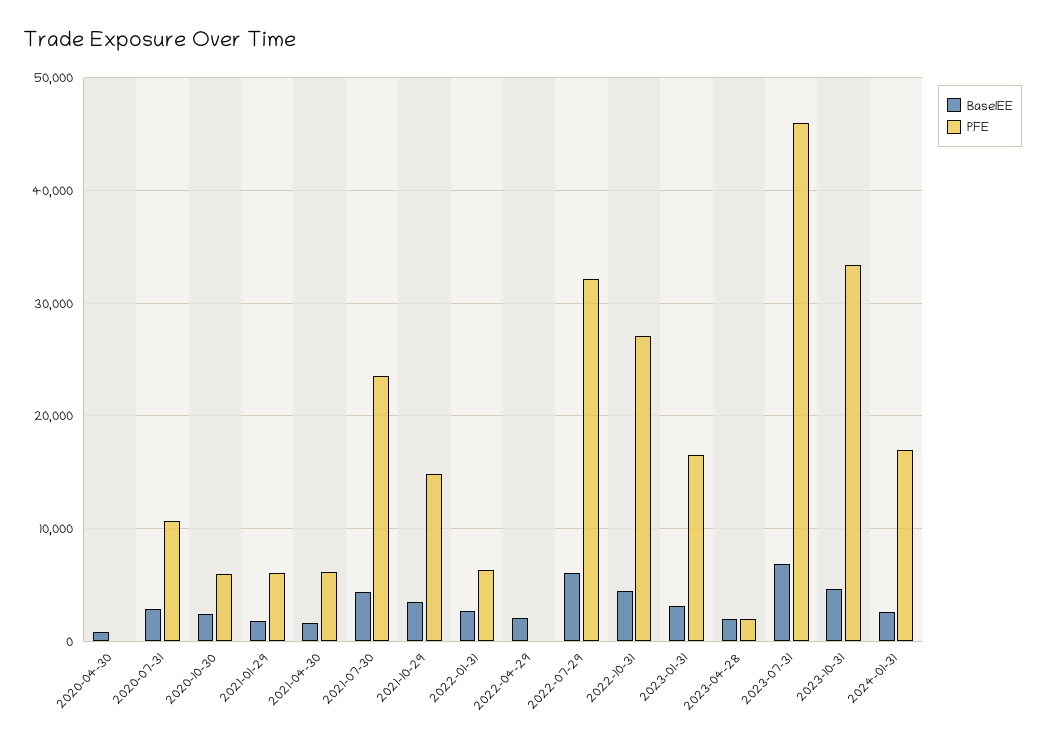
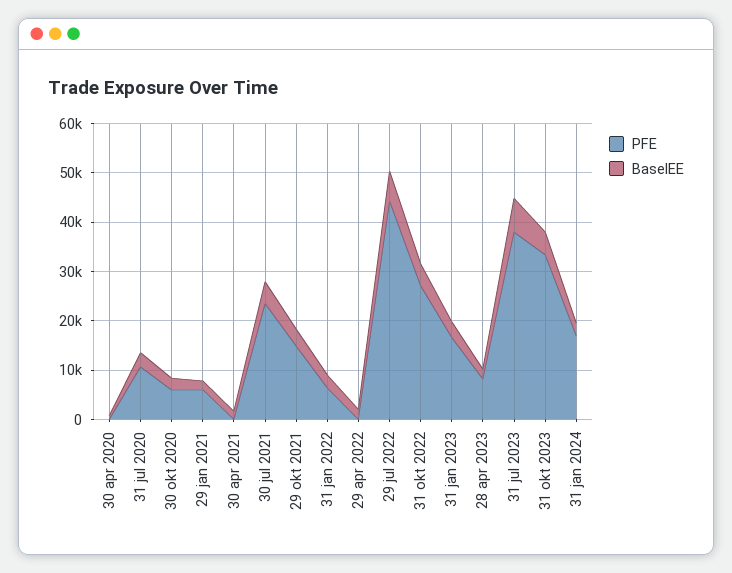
PFE, 2021-04-30: 6000 -> 0
PFE, 2022-07-29: 32000 -> 44000
PFE, 2023-04-28: 2000 -> 8000
PFE, 2023-07-31: 46000 -> 38000

